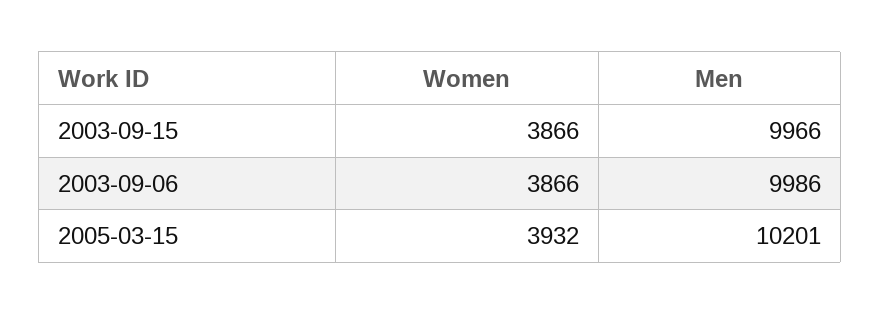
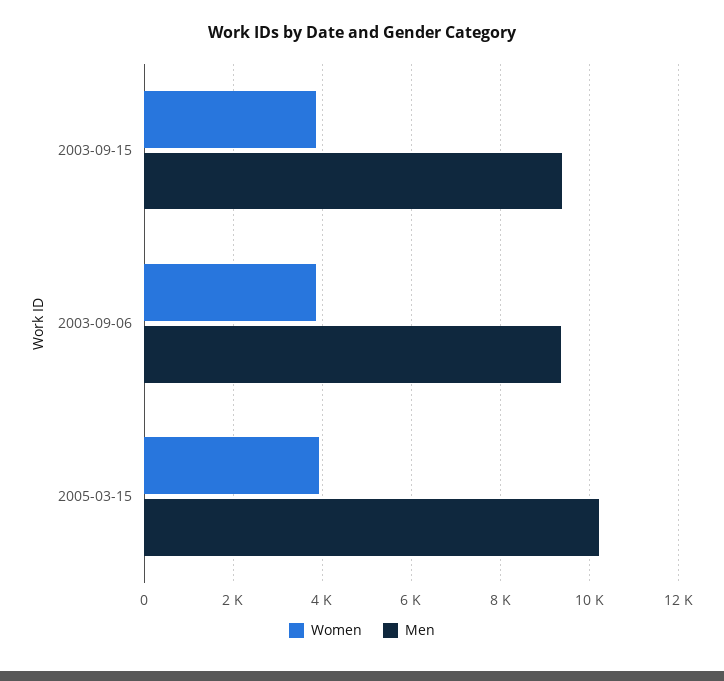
Men, 2003-09-15: 9966 -> 9400
Men, 2003-09-06: 9986 -> 9400

